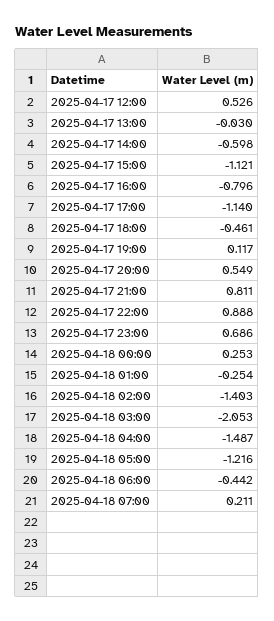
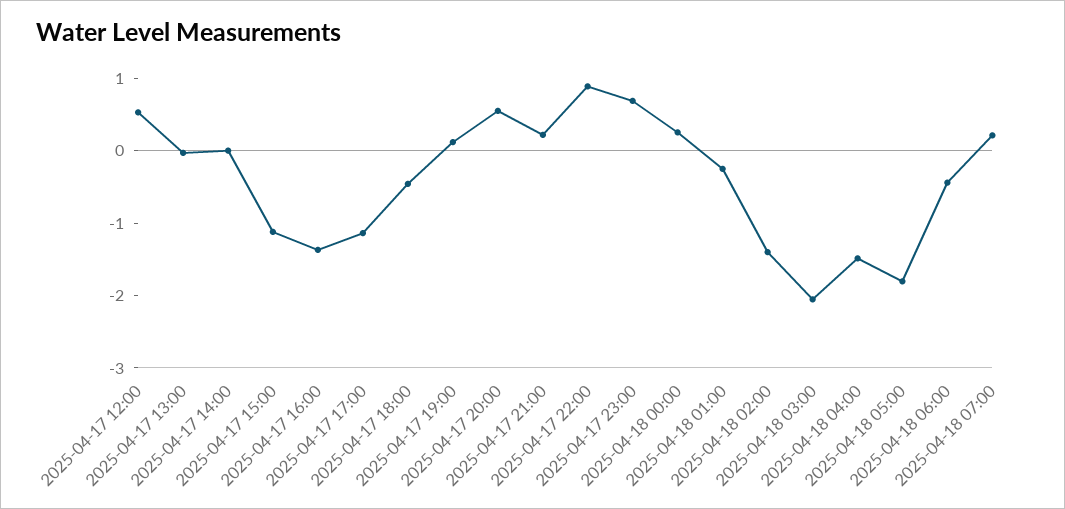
2025-04-17 14:00: -0.598 -> 0
2025-04-17 16:00: -0.796 -> -1.4
2025-04-17 21:00: 0.811 -> 0.2
2025-04-18 05:00: -1.216 -> -1.8

